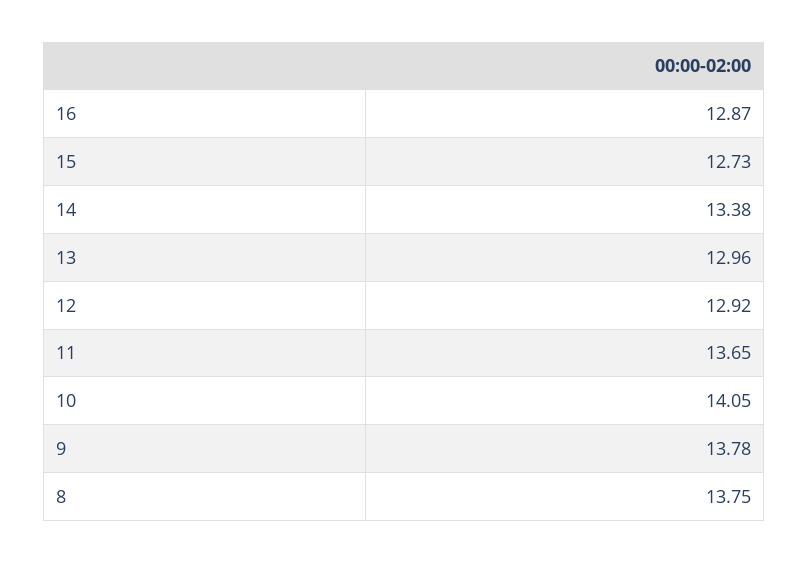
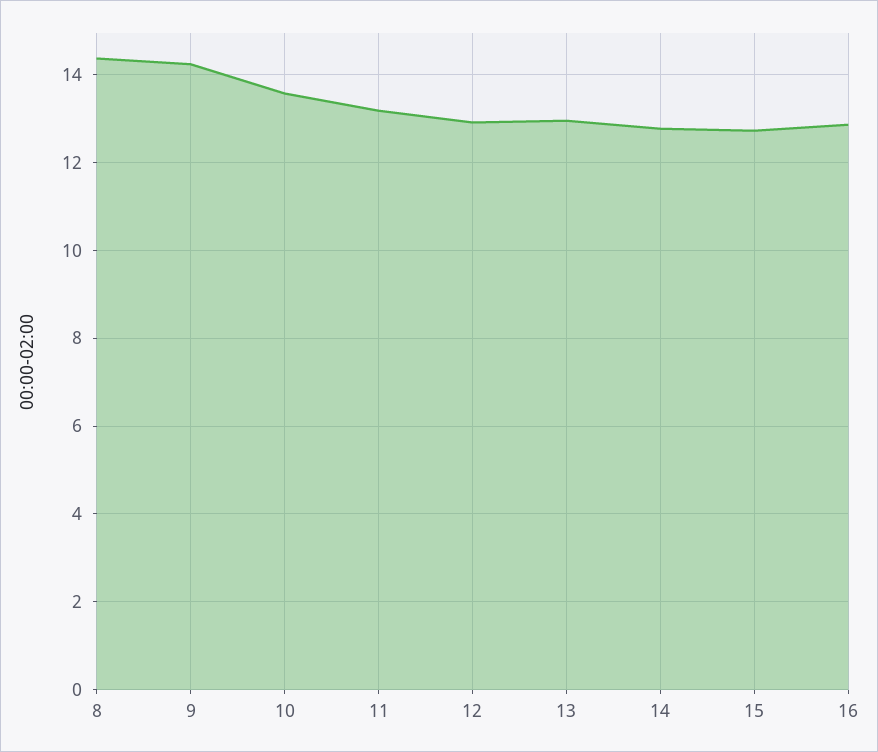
14: 13.38 -> 12.8
11: 13.65 -> 13.2
10: 14.05 -> 13.6
9: 13.78 -> 14.2
8: 13.75 -> 14.4

